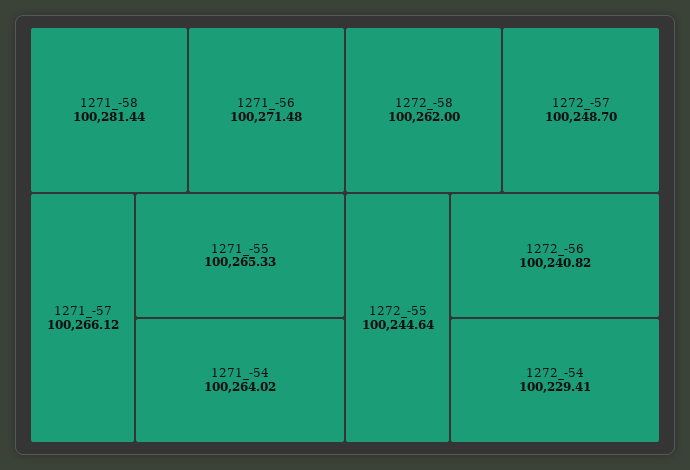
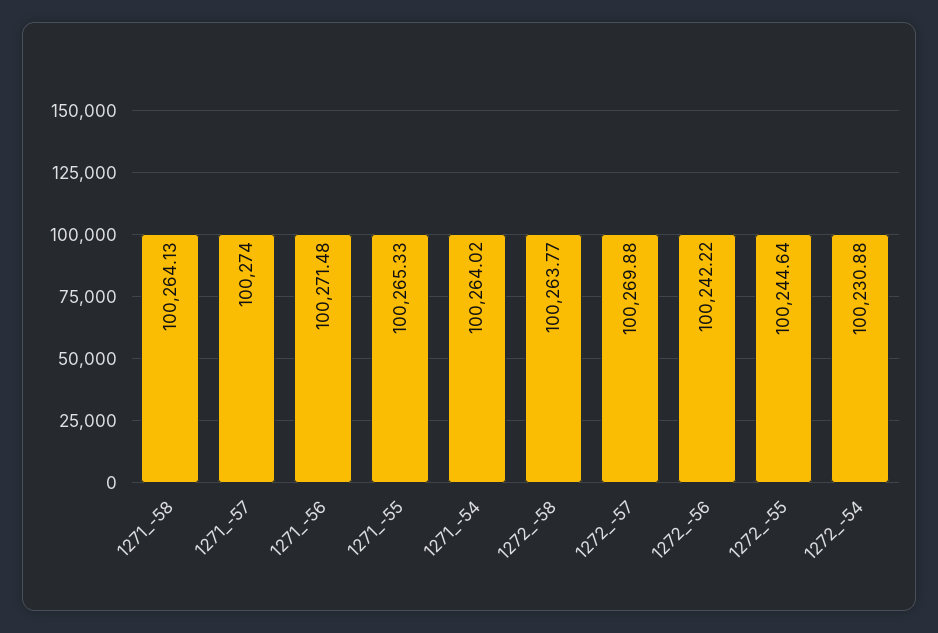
1271_-58: 100281.44 -> 100264.13
1271_-57: 100266.12 -> 100274
1272_-58: 100262 -> 100263.77
1272_-57: 100248.7 -> 100269.88
1272_-56: 100240.82 -> 100242.22
1272_-54: 100229.41 -> 100230.88

